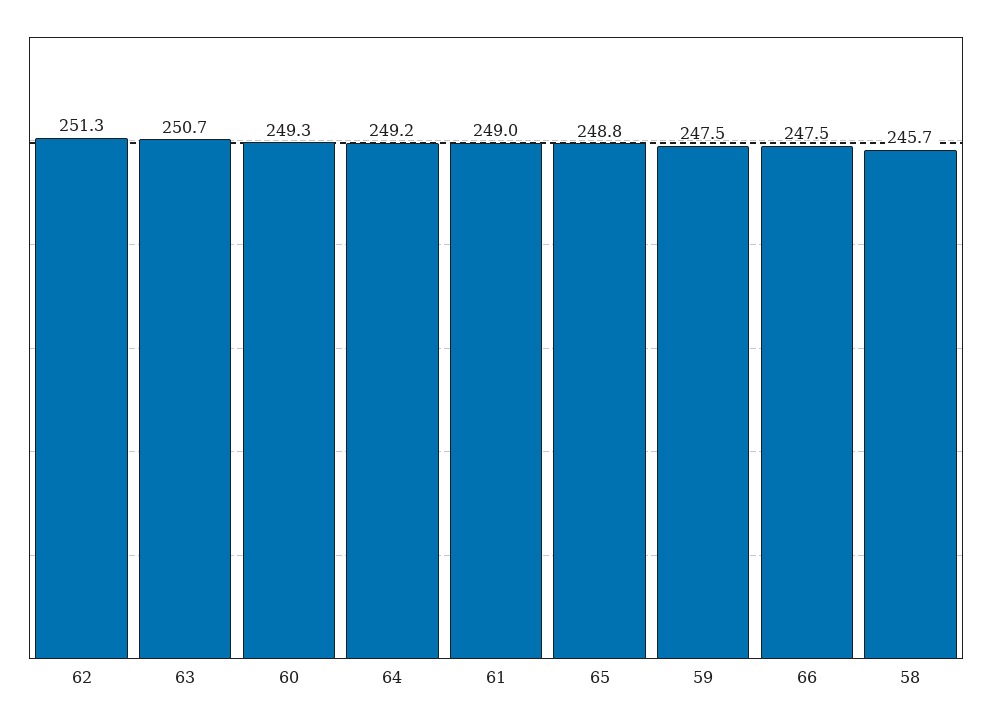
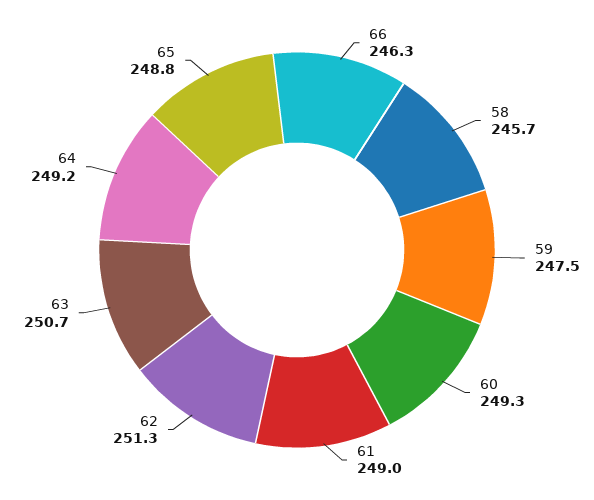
66: 247.5 -> 246.3

